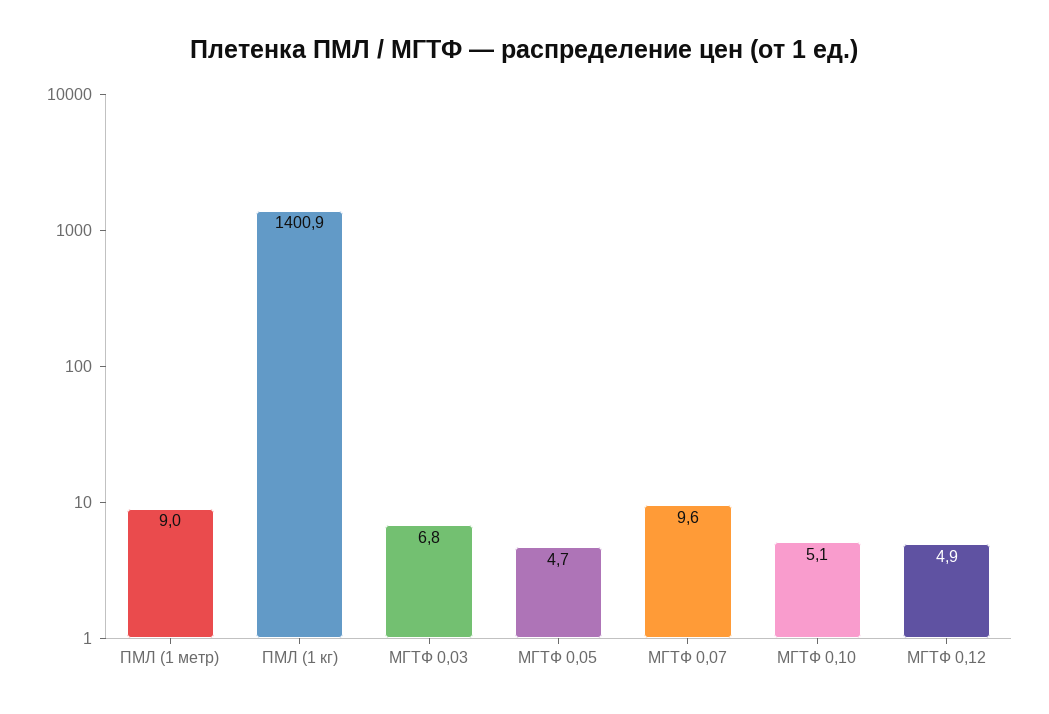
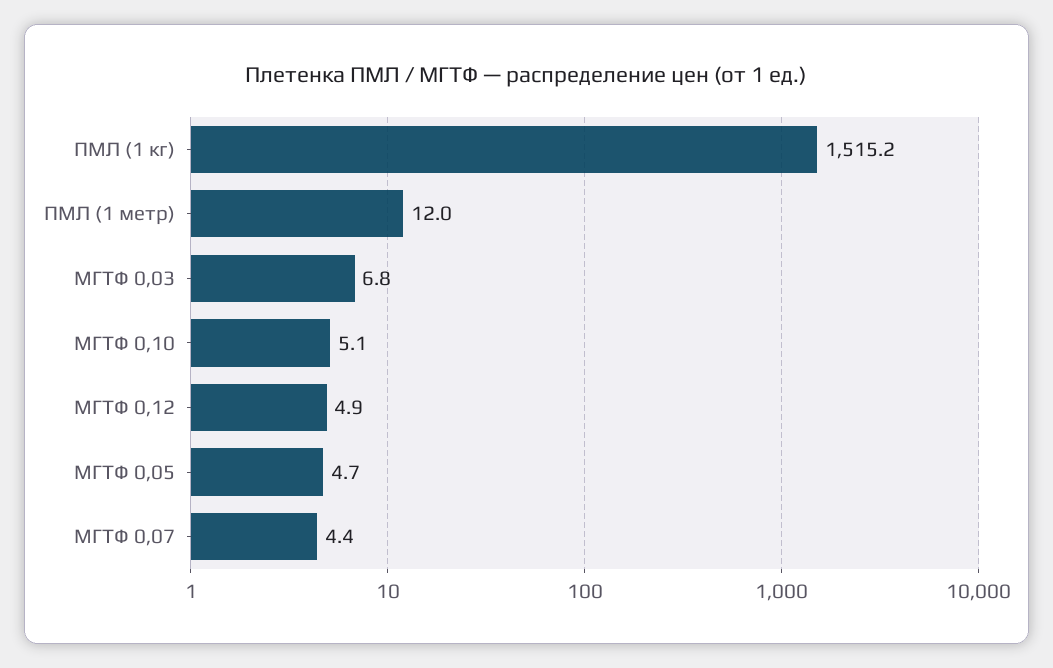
ПМЛ (1 метр): 9 -> 12
ПМЛ (1 кг): 1400.9 -> 1515.2
МГТФ 0,07: 9.6 -> 4.4

